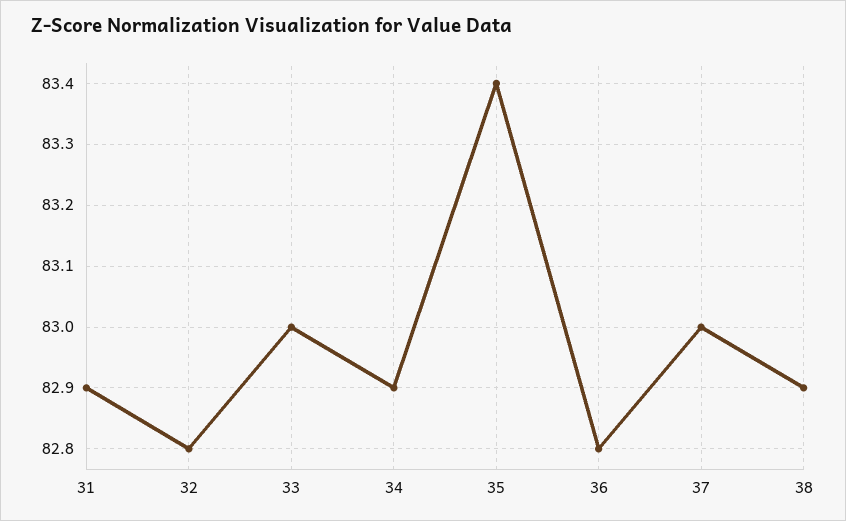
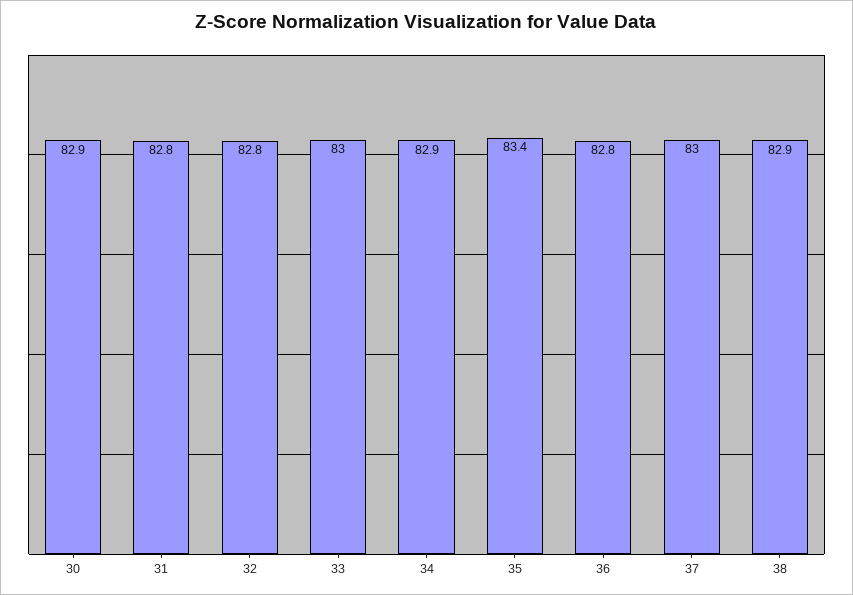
31: 82.9 -> 82.8
30: none -> 82.9

